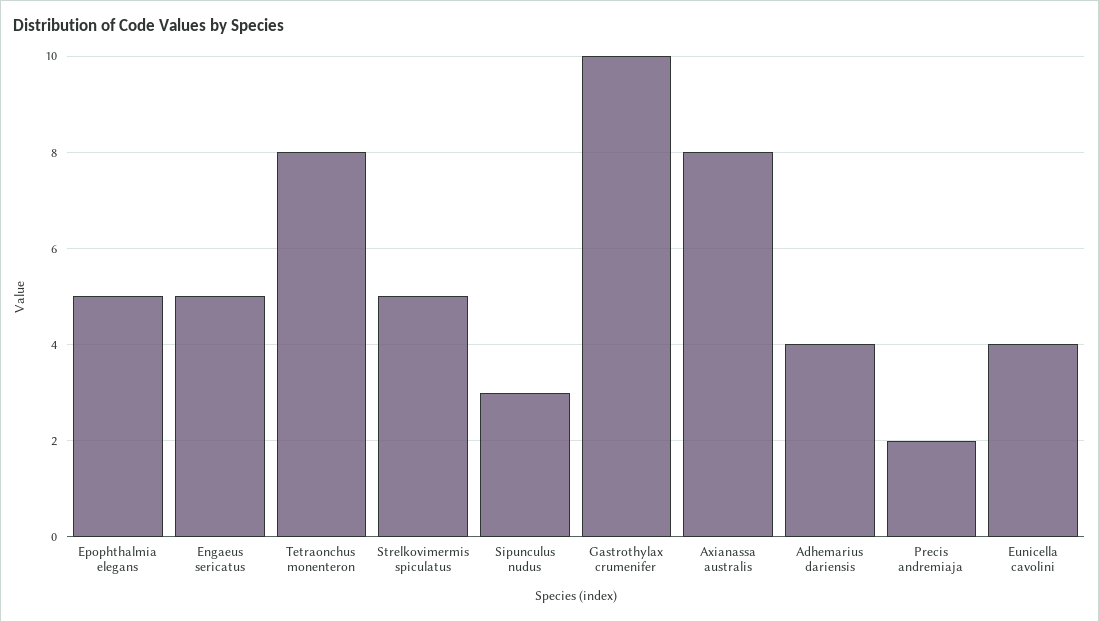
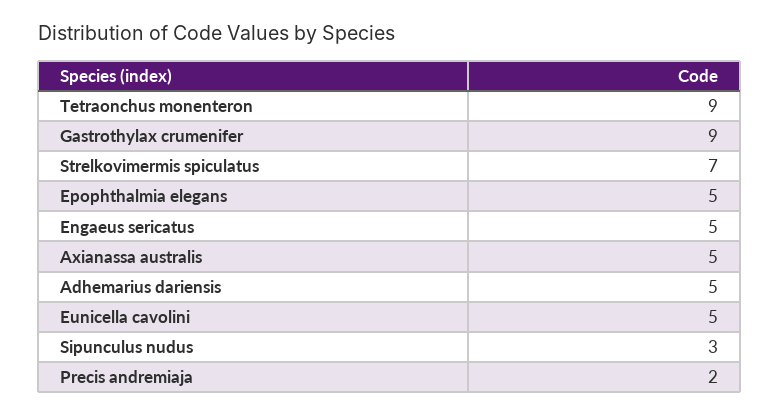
Tetraonchus monenteron: 8 -> 9
Strelkovimermis spiculatus: 5 -> 7
Gastrothylax crumenifer: 10 -> 9
Axianassa australis: 8 -> 5
Adhemarius dariensis: 4 -> 5
Eunicella cavolini: 4 -> 5

